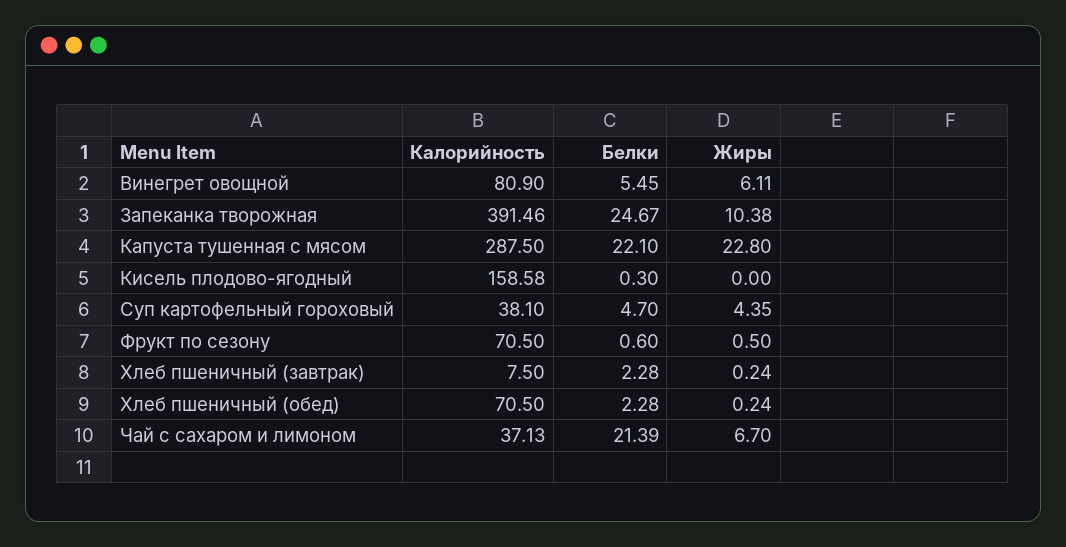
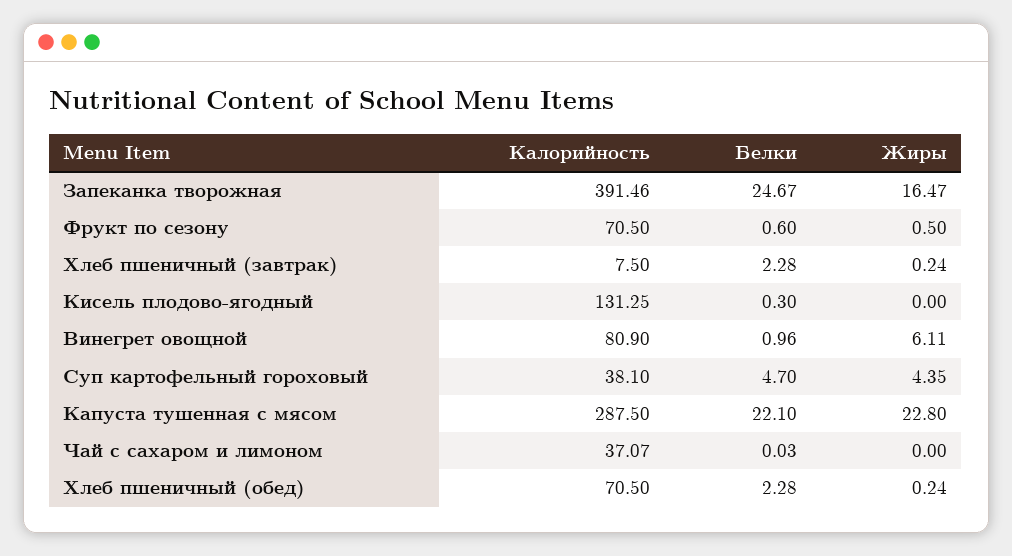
Белки, Винегрет овощной: 5.45 -> 0.96
Жиры, Запеканка творожная: 10.38 -> 16.47
Калорийность, Кисель плодово-ягодный: 158.58 -> 131.25
Калорийность, Чай с сахаром и лимоном: 37.13 -> 37.07
Белки, Чай с сахаром и лимоном: 21.39 -> 0.03
Жиры, Чай с сахаром и лимоном: 6.7 -> 0

